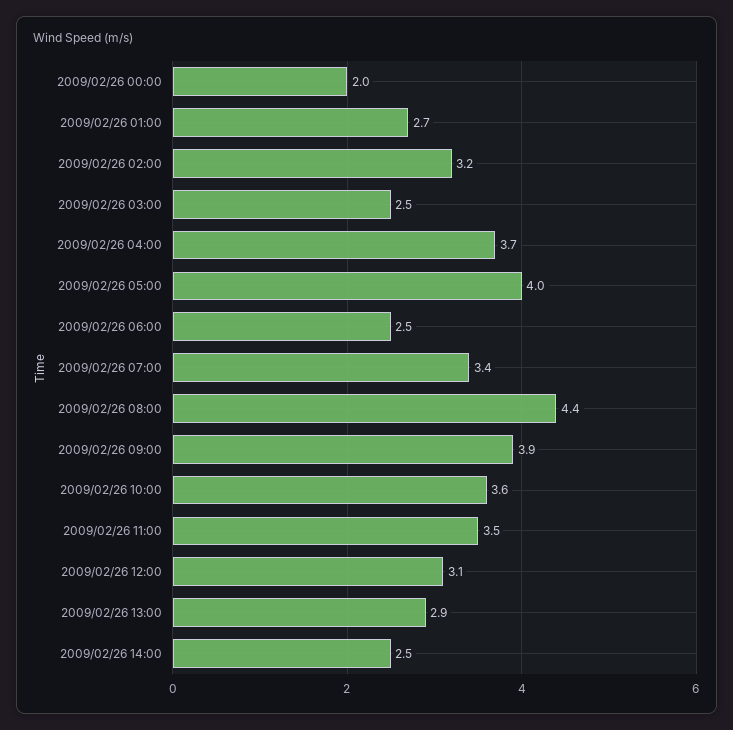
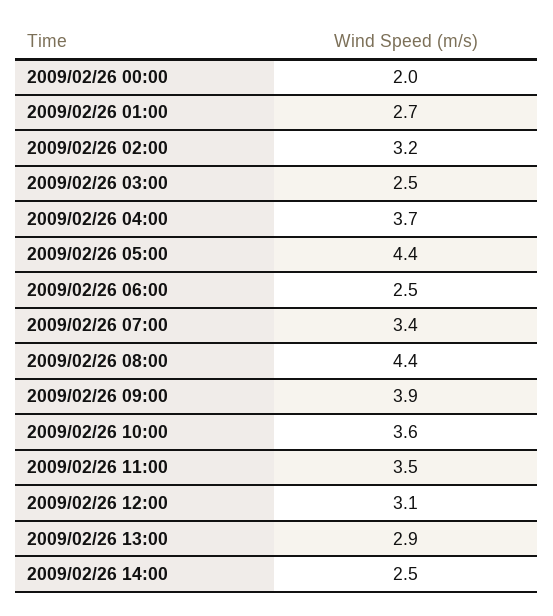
2009/02/26 05:00: 4 -> 4.4

